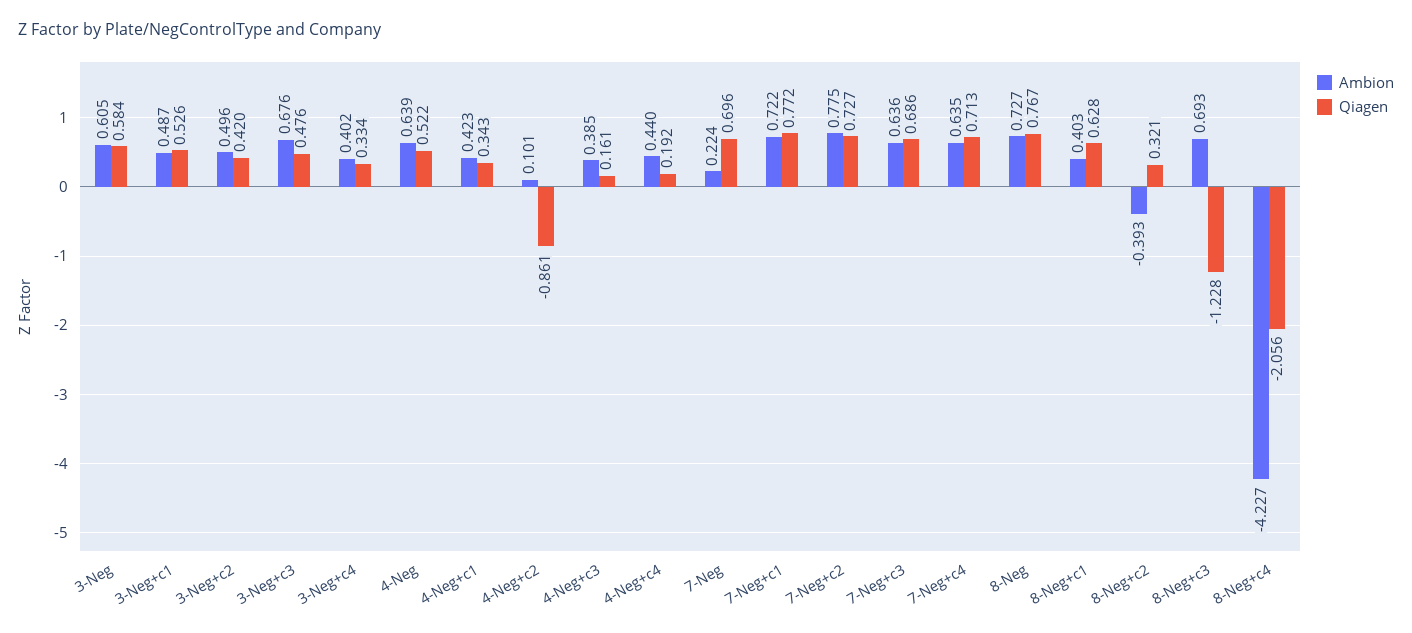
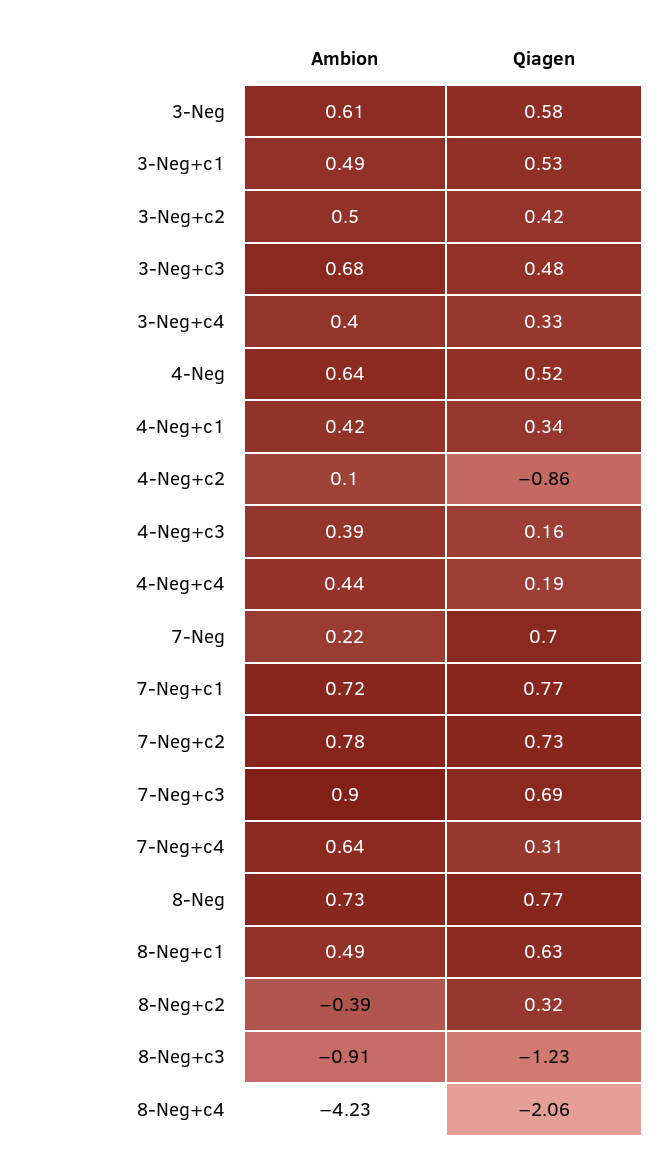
Ambion, 7-Neg+c3: 0.636 -> 0.9
Qiagen, 7-Neg+c4: 0.713 -> 0.31
Ambion, 8-Neg+c1: 0.403 -> 0.49
Ambion, 8-Neg+c3: 0.693 -> -0.91

